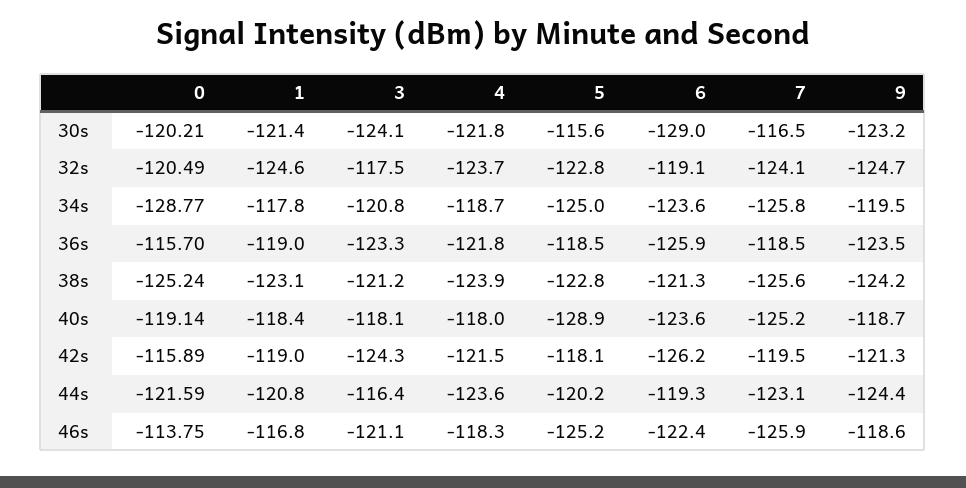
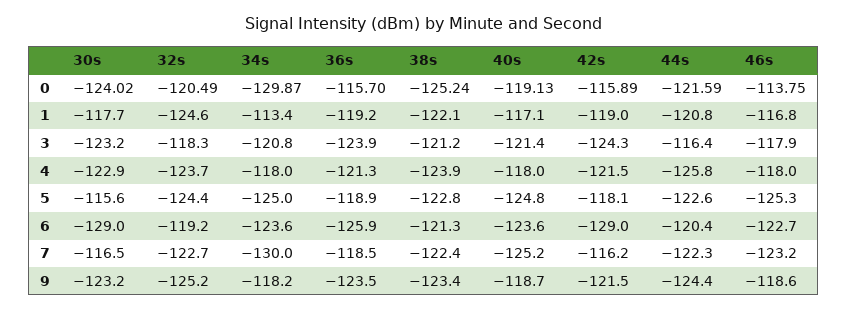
0, 30s: -120.21 -> -124.02
1, 30s: -121.4 -> -117.7
3, 30s: -124.1 -> -123.2
4, 30s: -121.8 -> -122.9
3, 32s: -117.5 -> -118.3
5, 32s: -122.8 -> -124.4
6, 32s: -119.1 -> -119.2
7, 32s: -124.1 -> -122.7
9, 32s: -124.7 -> -125.2
0, 34s: -128.77 -> -129.87
1, 34s: -117.8 -> -113.4
4, 34s: -118.7 -> -118
7, 34s: -125.8 -> -130
9, 34s: -119.5 -> -118.2
1, 36s: -119 -> -119.2
3, 36s: -123.3 -> -123.9
4, 36s: -121.8 -> -121.3
5, 36s: -118.5 -> -118.9
1, 38s: -123.1 -> -122.1
7, 38s: -125.6 -> -122.4
9, 38s: -124.2 -> -123.4
0, 40s: -119.14 -> -119.13
1, 40s: -118.4 -> -117.1
3, 40s: -118.1 -> -121.4
5, 40s: -128.9 -> -124.8
6, 42s: -126.2 -> -129
7, 42s: -119.5 -> -116.2
9, 42s: -121.3 -> -121.5
4, 44s: -123.6 -> -125.8
5, 44s: -120.2 -> -122.6
6, 44s: -119.3 -> -120.4
7, 44s: -123.1 -> -122.3
3, 46s: -121.1 -> -117.9
4, 46s: -118.3 -> -118
5, 46s: -125.2 -> -125.3
6, 46s: -122.4 -> -122.7
7, 46s: -125.9 -> -123.2

